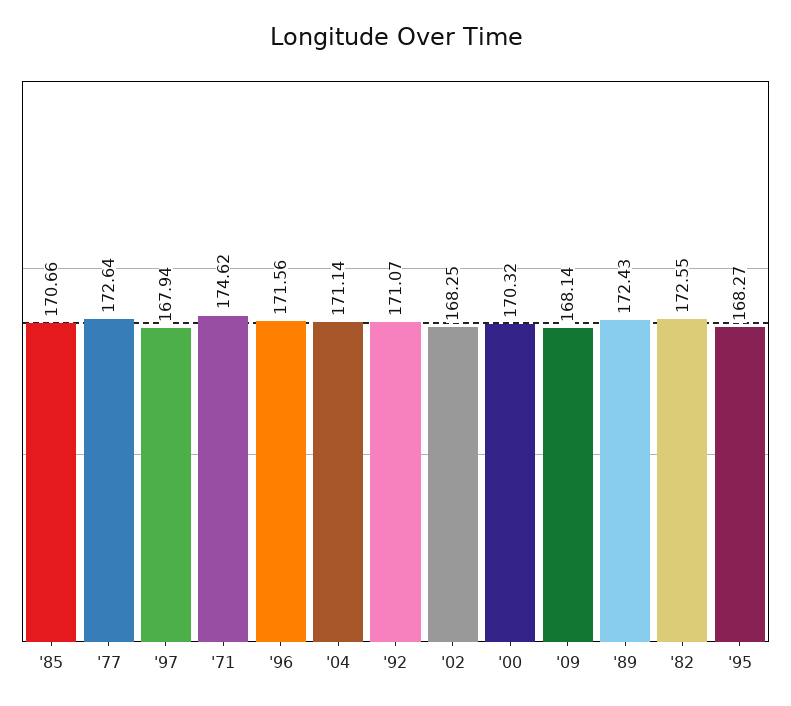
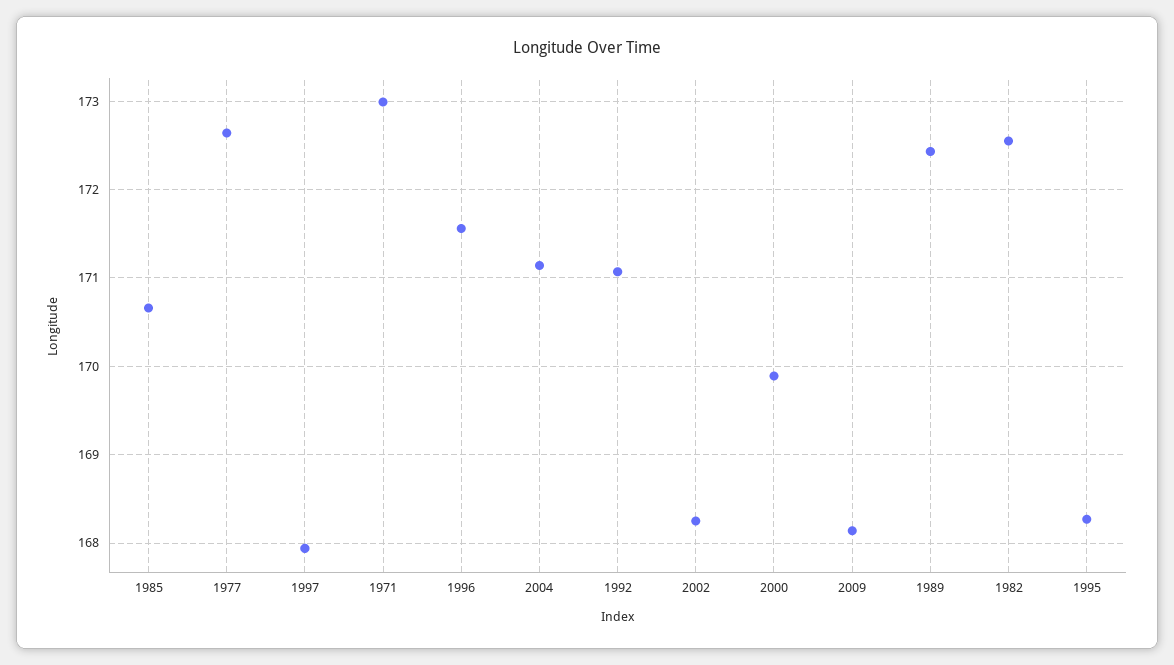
'71: 174.62 -> 173
'00: 170.32 -> 169.9

